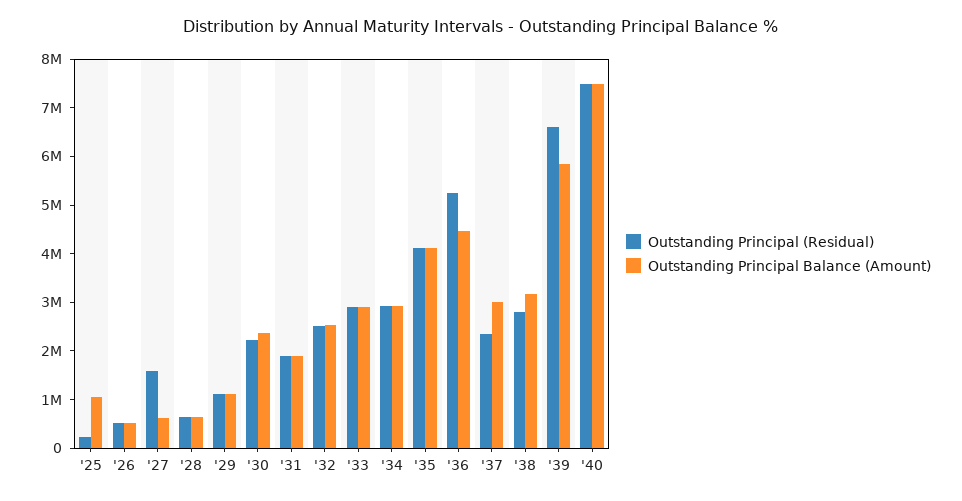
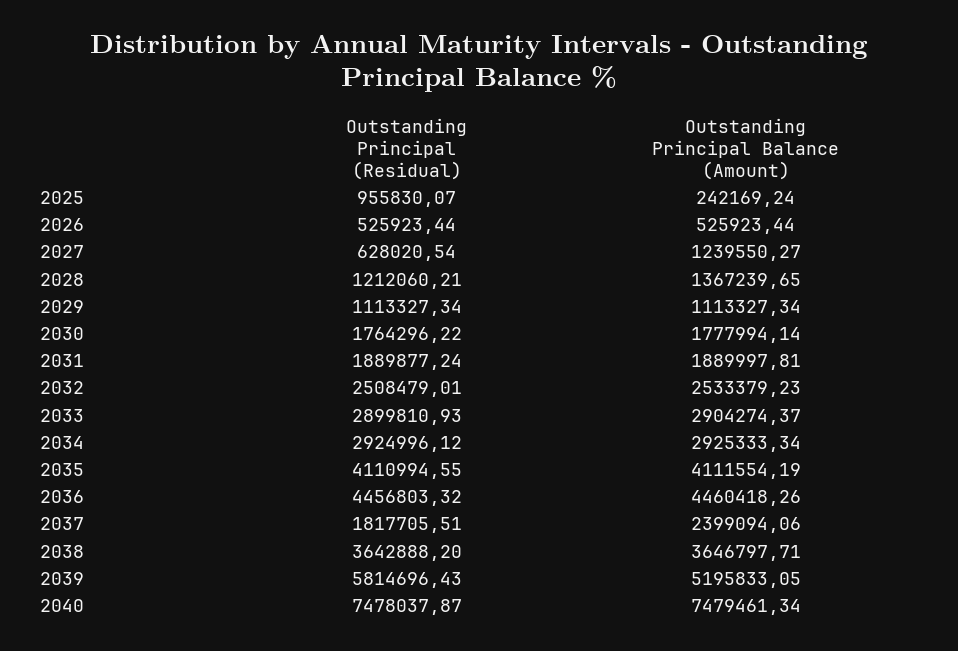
Outstanding Principal (Residual), '25: 200000 -> 955830.07
Outstanding Principal Balance (Amount), '25: 1000000 -> 242169.24
Outstanding Principal (Residual), '27: 1600000 -> 628020.54
Outstanding Principal Balance (Amount), '27: 600000 -> 1239550.27
Outstanding Principal (Residual), '28: 600000 -> 1212060.21
Outstanding Principal Balance (Amount), '28: 600000 -> 1367239.65
Outstanding Principal (Residual), '30: 2200000 -> 1764296.22
Outstanding Principal Balance (Amount), '30: 2400000 -> 1777994.14
Outstanding Principal (Residual), '36: 5200000 -> 4456803.32
Outstanding Principal (Residual), '37: 2400000 -> 1817705.51
Outstanding Principal Balance (Amount), '37: 3000000 -> 2399094.06
Outstanding Principal (Residual), '38: 2800000 -> 3642888.2
Outstanding Principal Balance (Amount), '38: 3200000 -> 3646797.71
Outstanding Principal (Residual), '39: 6600000 -> 5814696.43
Outstanding Principal Balance (Amount), '39: 5800000 -> 5195833.05

